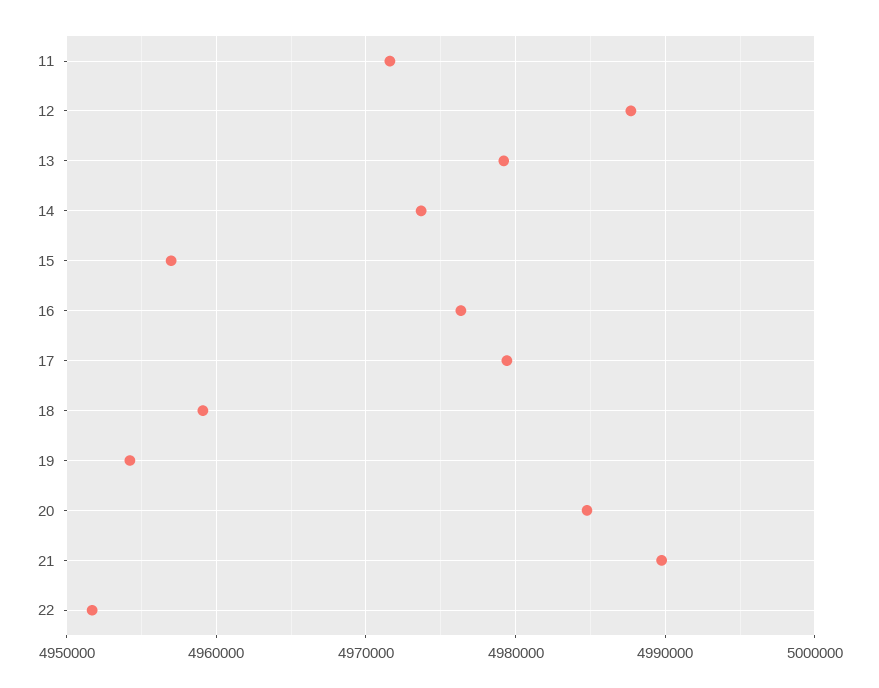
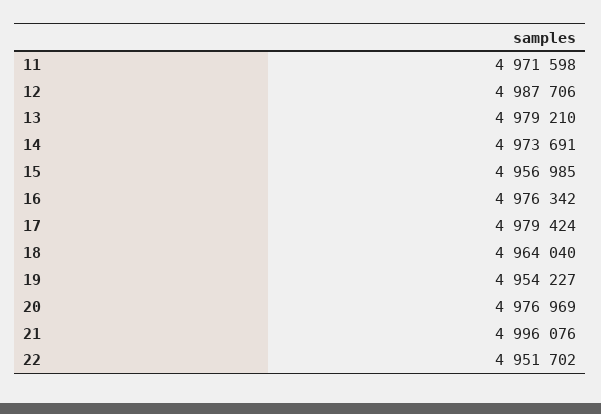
18: 4959000 -> 4964040
20: 4985000 -> 4976969
21: 4990000 -> 4996076

